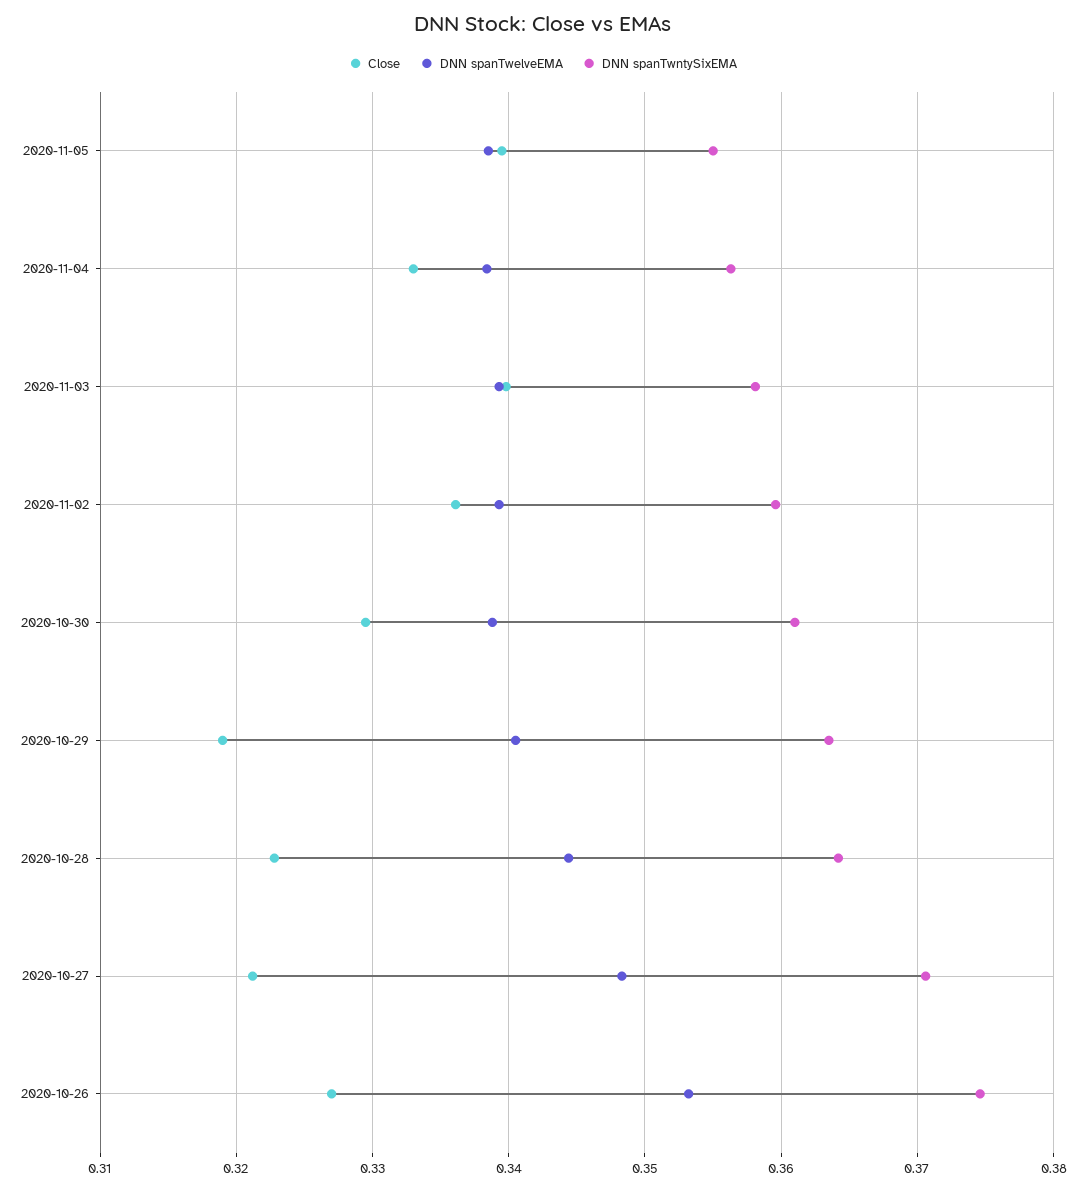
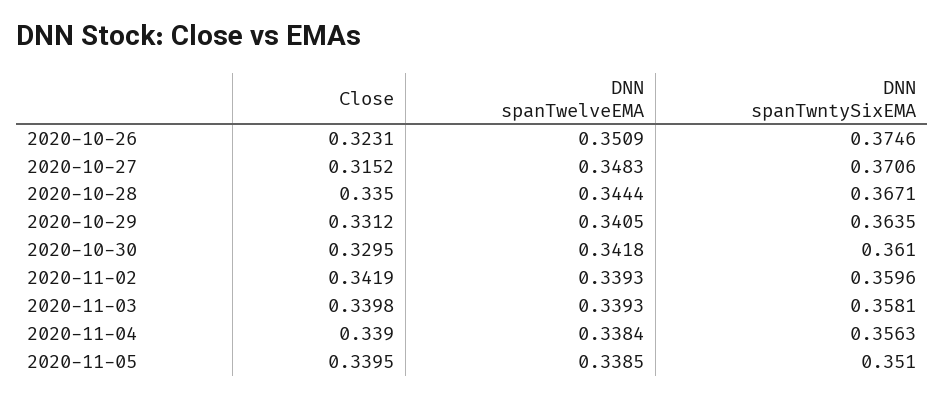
DNN spanTwntySixEMA, 2020-11-05: 0.355 -> 0.351
Close, 2020-11-04: 0.333 -> 0.339
Close, 2020-11-02: 0.336 -> 0.3419
DNN spanTwelveEMA, 2020-10-30: 0.339 -> 0.3418
Close, 2020-10-29: 0.319 -> 0.3312
Close, 2020-10-28: 0.323 -> 0.335
DNN spanTwntySixEMA, 2020-10-28: 0.364 -> 0.3671
Close, 2020-10-27: 0.321 -> 0.3152
Close, 2020-10-26: 0.327 -> 0.3231
DNN spanTwelveEMA, 2020-10-26: 0.353 -> 0.3509

